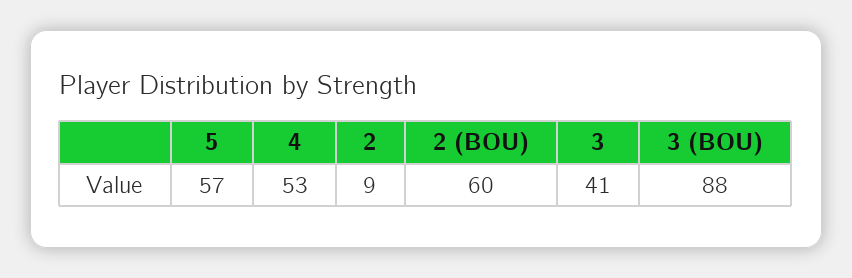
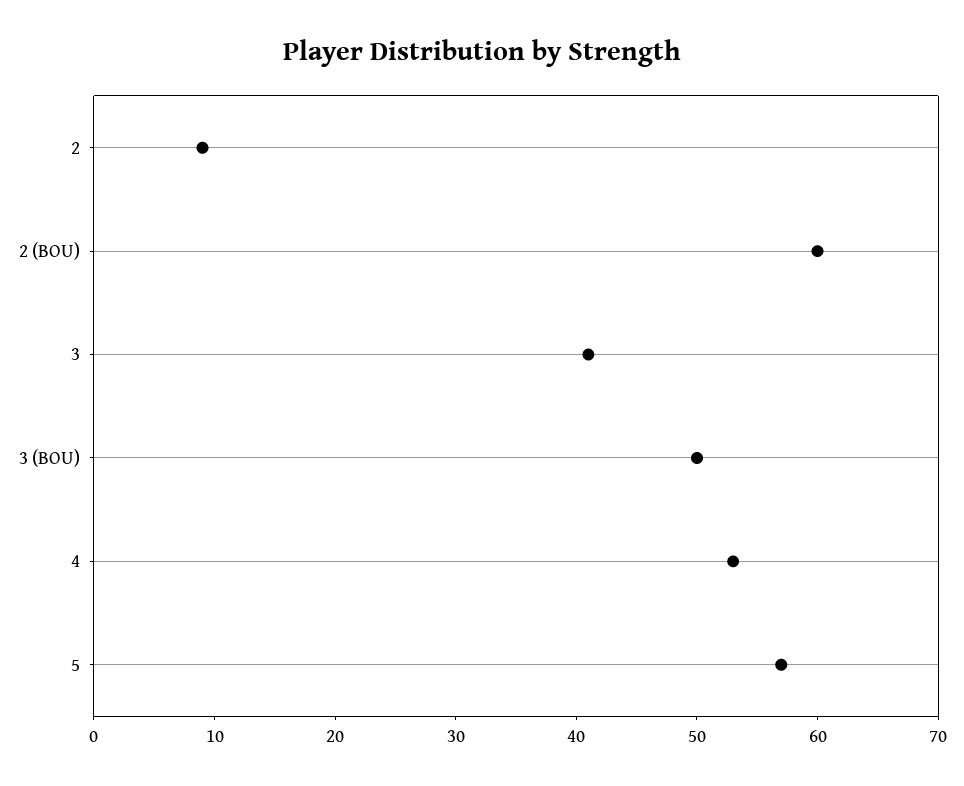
3 (BOU): 88 -> 50

